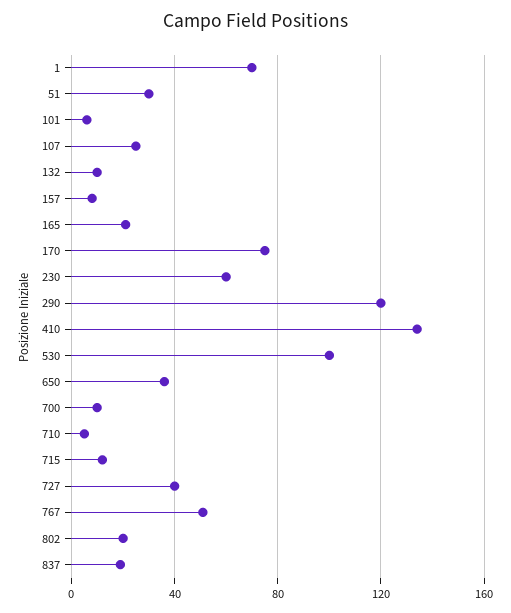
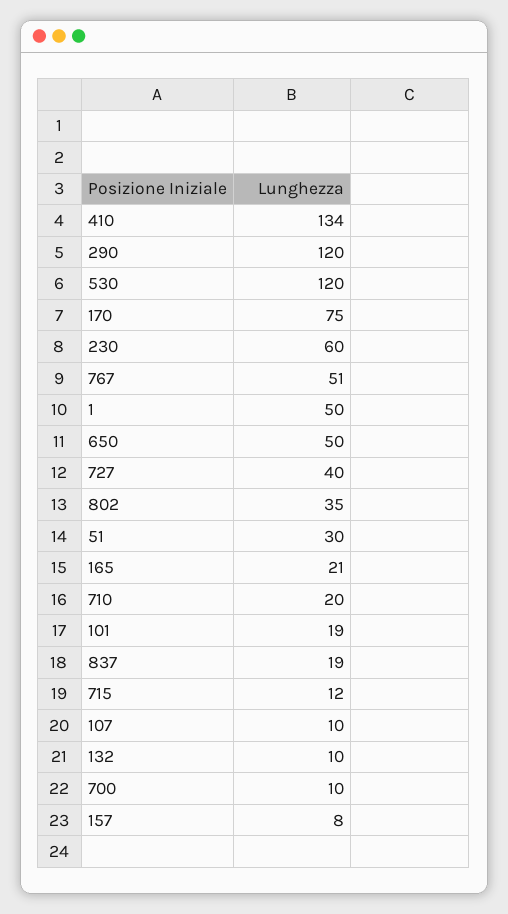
1: 70 -> 50
101: 5 -> 19
107: 25 -> 10
530: 100 -> 120
650: 35 -> 50
710: 5 -> 20
802: 20 -> 35

